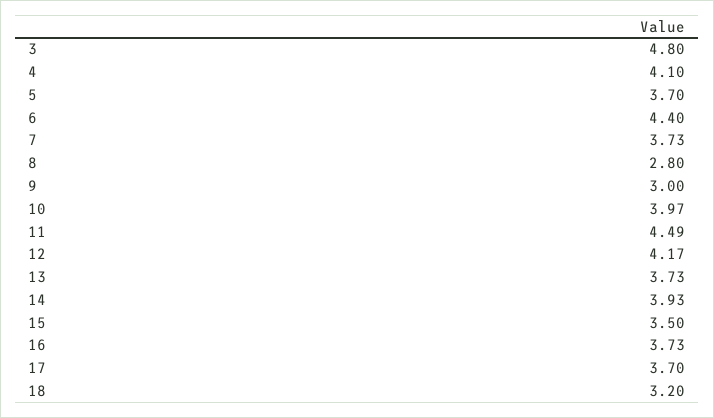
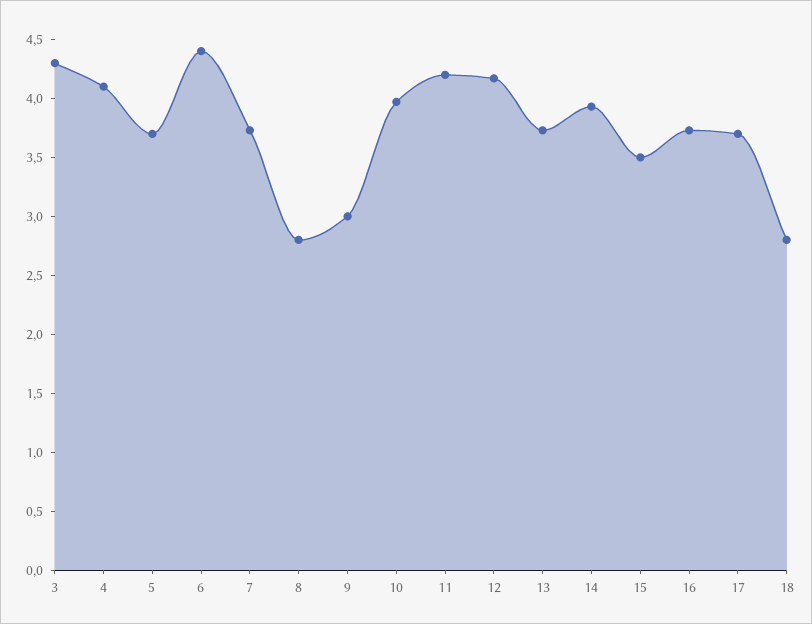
3: 4.8 -> 4.3
11: 4.49 -> 4.2
18: 3.2 -> 2.8

